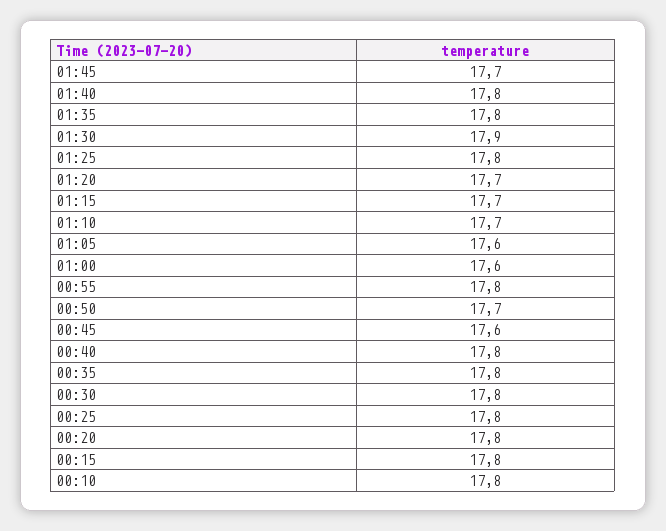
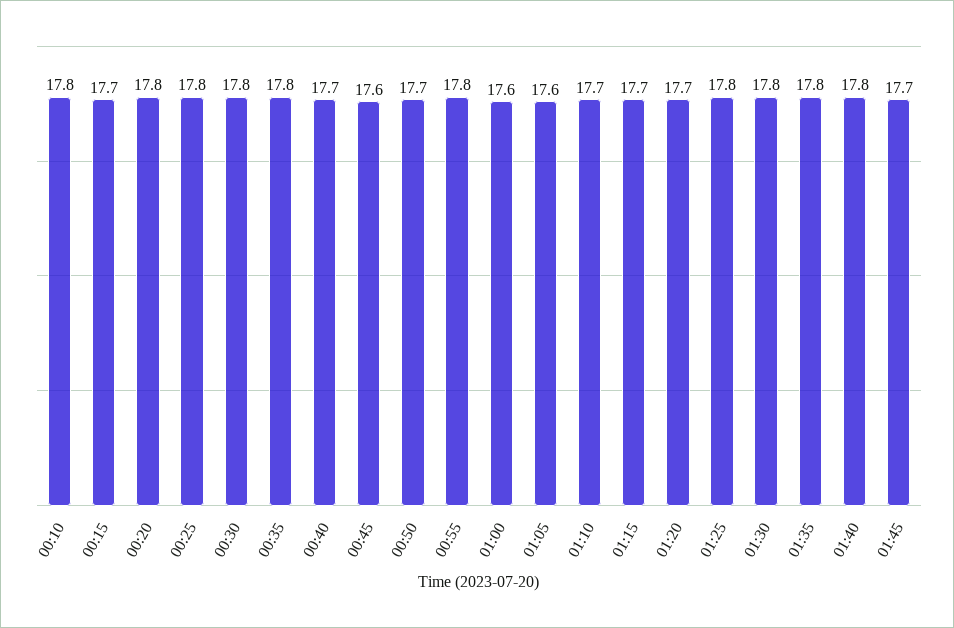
01:30: 17.9 -> 17.8
00:40: 17.8 -> 17.7
00:15: 17.8 -> 17.7

